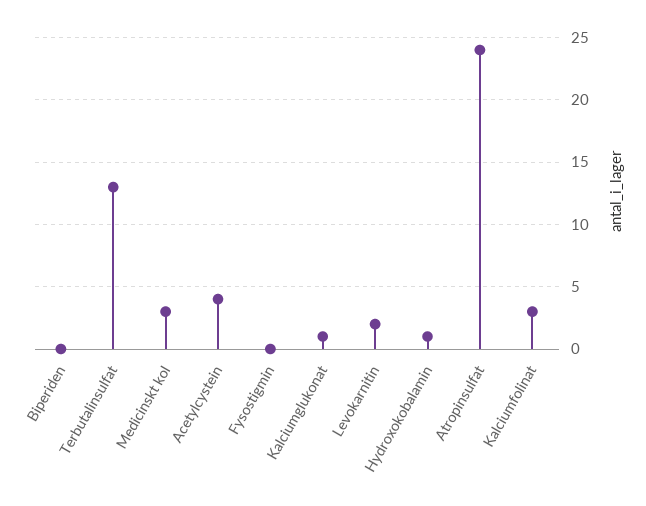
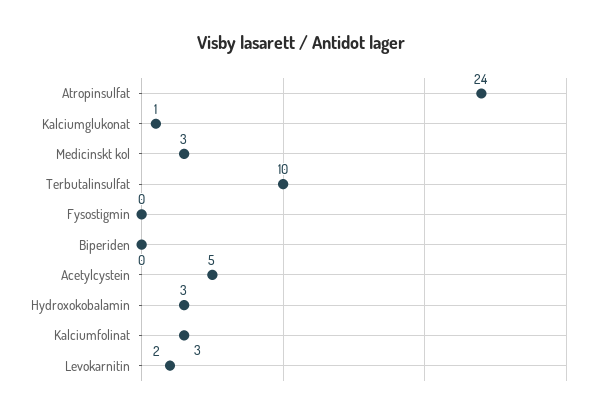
Terbutalinsulfat: 13 -> 10
Acetylcystein: 4 -> 5
Hydroxokobalamin: 1 -> 3

